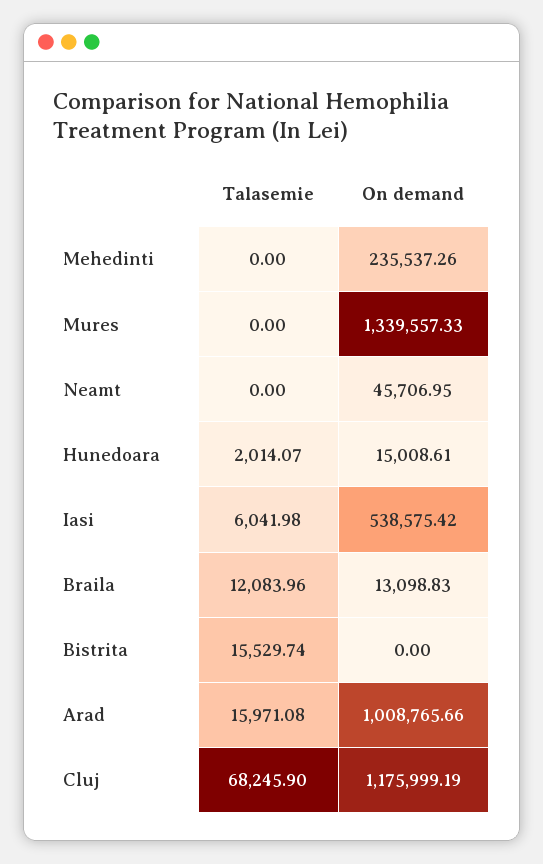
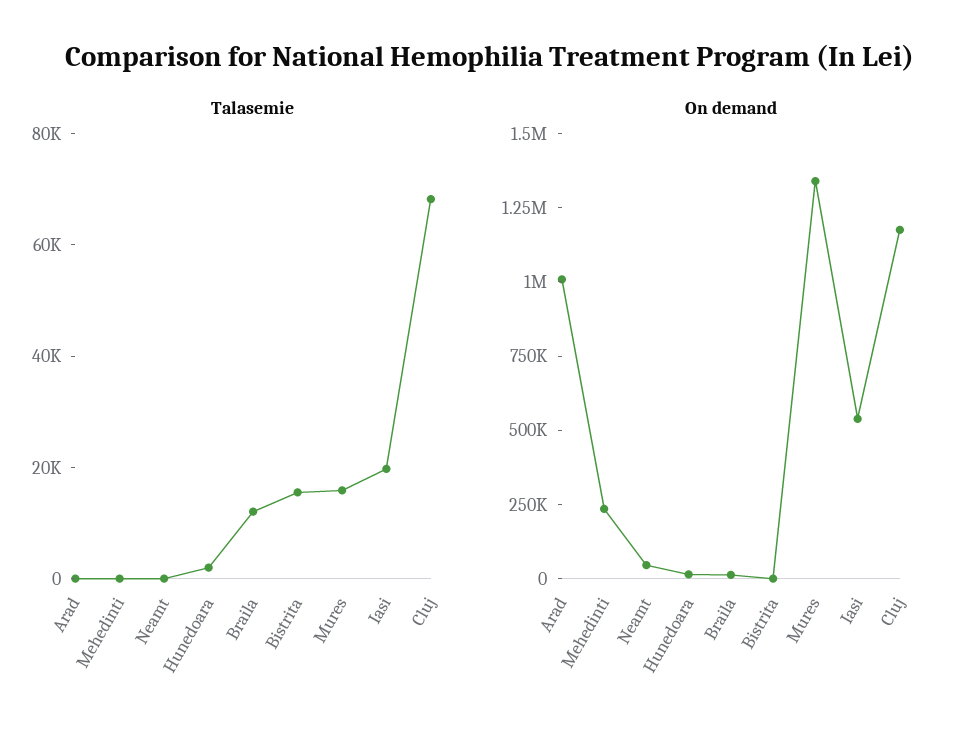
Talasemie, Mures: 0 -> 15000
Talasemie, Iasi: 6041.98 -> 20000
Talasemie, Arad: 15971.08 -> 0

